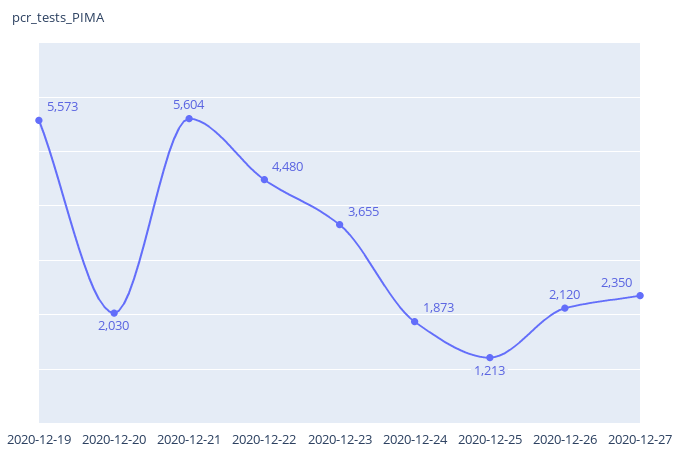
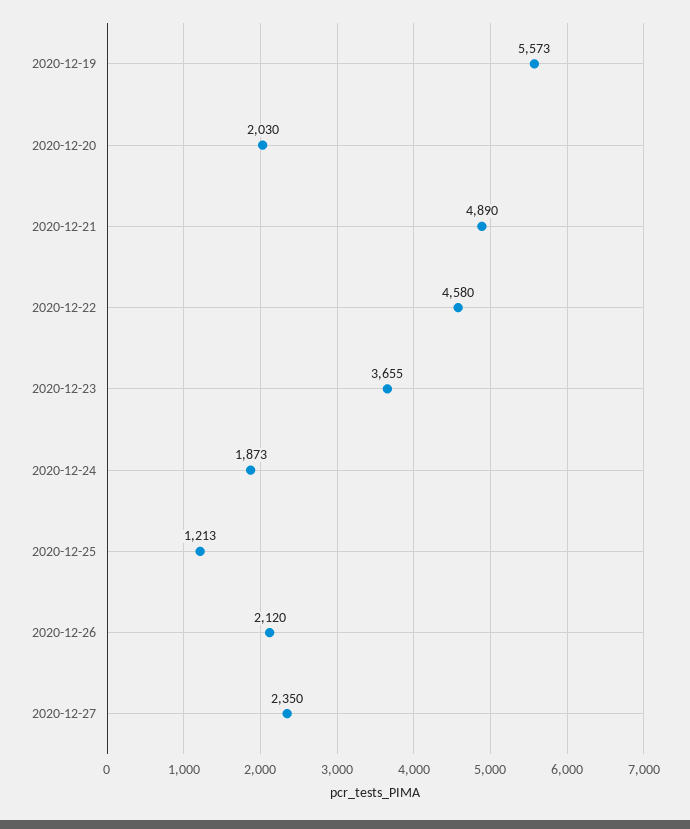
2020-12-21: 5604 -> 4890
2020-12-22: 4480 -> 4580

